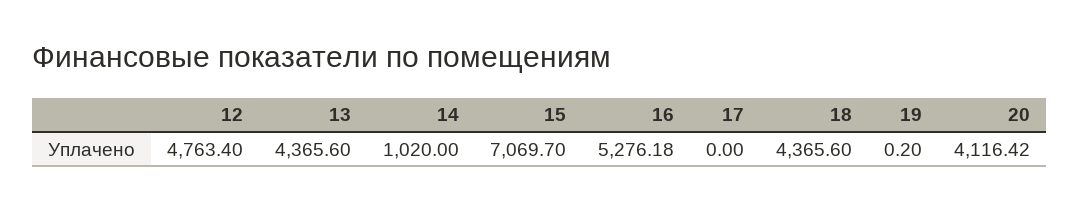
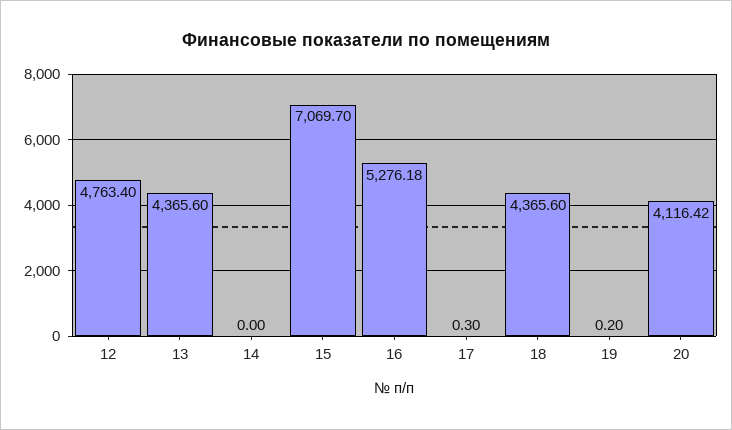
14: 1020 -> 0
17: 0 -> 0.3

